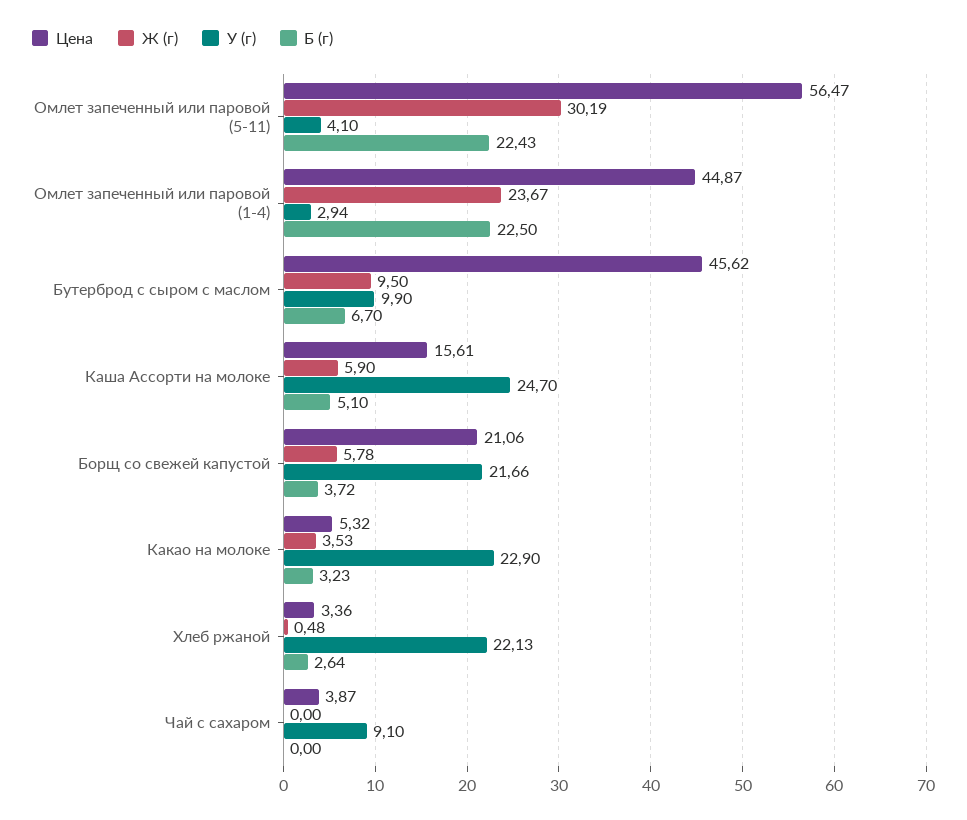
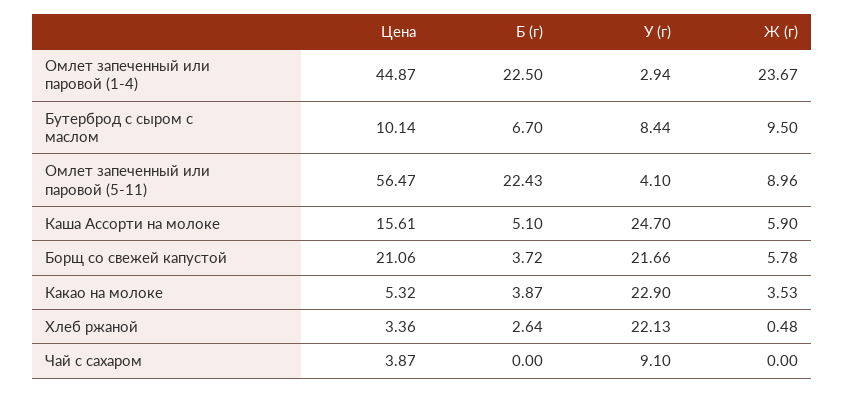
Ж (г), Омлет запеченный или паровой (5-11): 30.19 -> 8.96
Цена, Бутерброд с сыром с маслом: 45.62 -> 10.14
У (г), Бутерброд с сыром с маслом: 9.9 -> 8.44
Б (г), Какао на молоке: 3.23 -> 3.87

